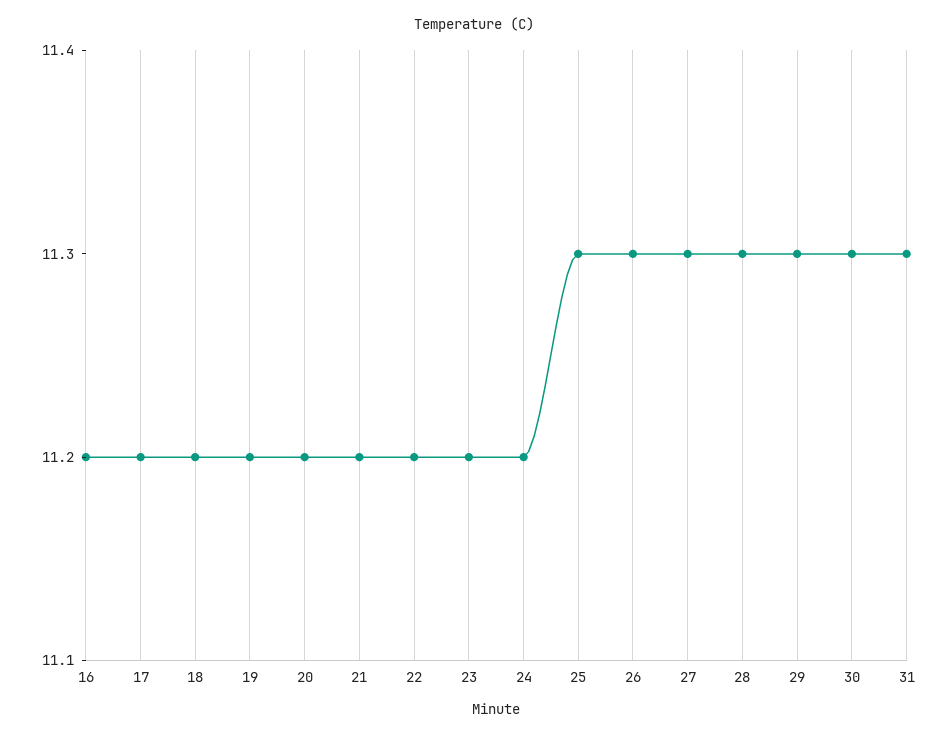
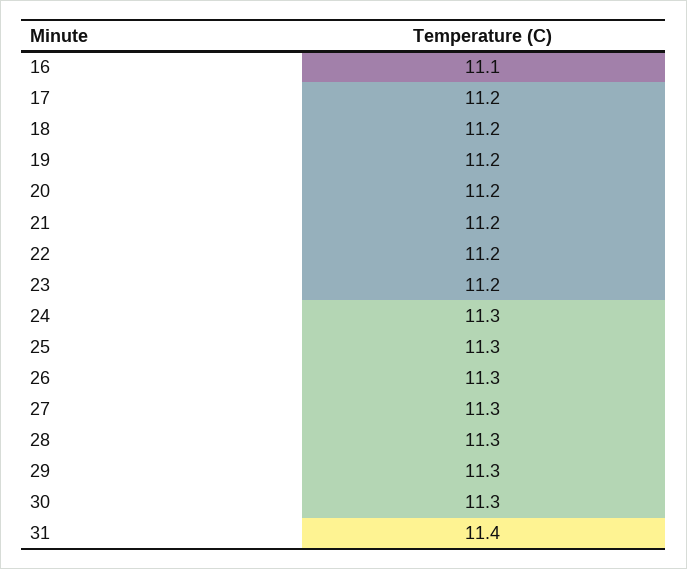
16: 11.2 -> 11.1
24: 11.2 -> 11.3
31: 11.3 -> 11.4

